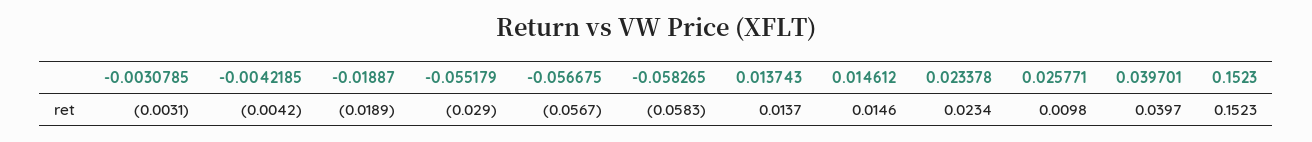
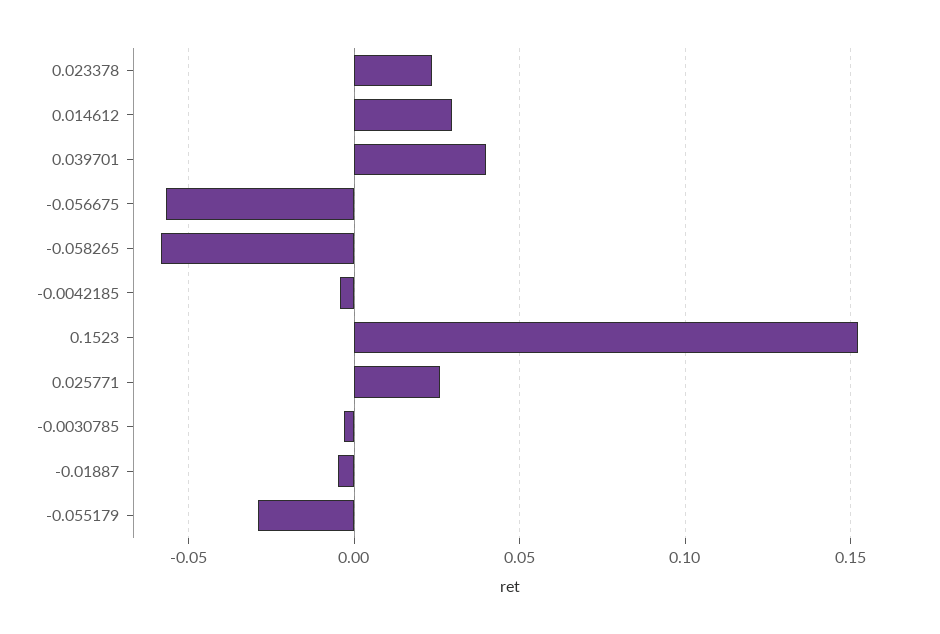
-0.01887: -0.0189 -> -0.005
0.013743: 0.0137 -> none
0.014612: 0.0146 -> 0.03
0.025771: 0.0098 -> 0.025

